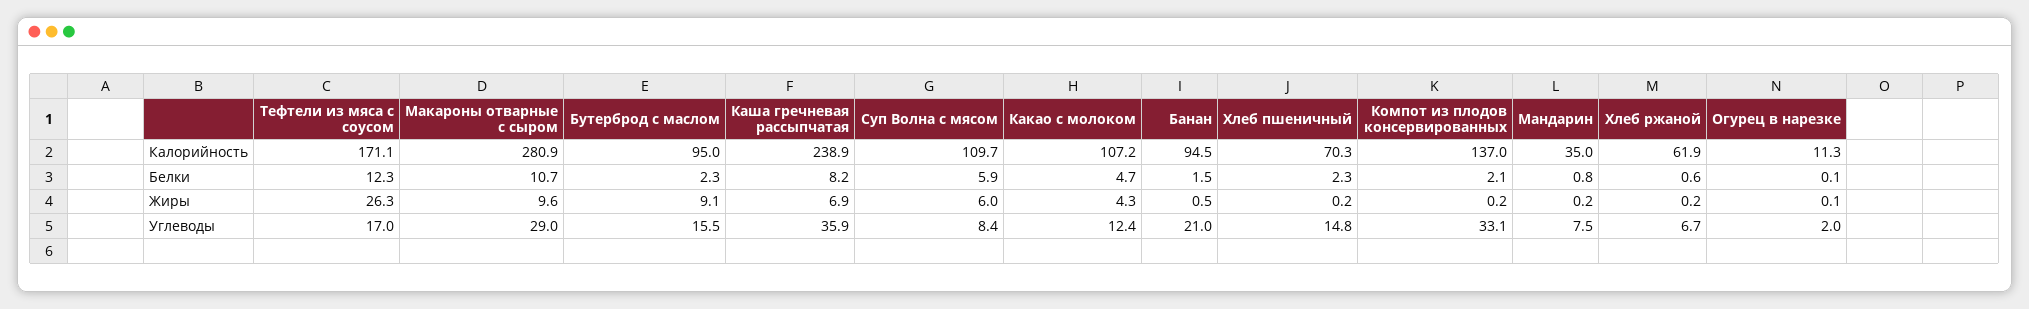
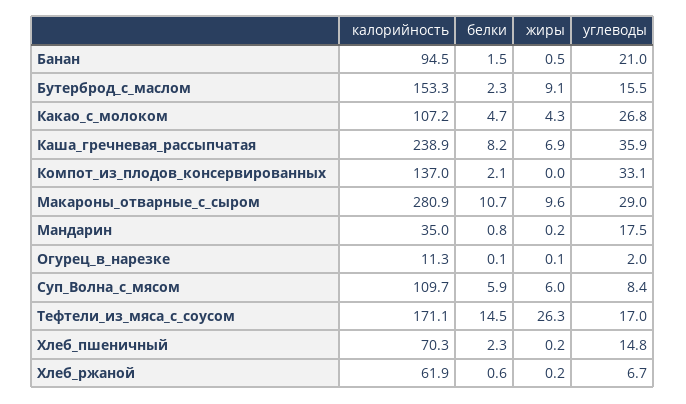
Бутерброд с маслом, Калорийность: 95 -> 153.3
Тефтели из мяса с соусом, Белки: 12.3 -> 14.5
Компот из плодов консервированных, Жиры: 0.2 -> 0
Какао с молоком, Углеводы: 12.4 -> 26.8
Мандарин, Углеводы: 7.5 -> 17.5

